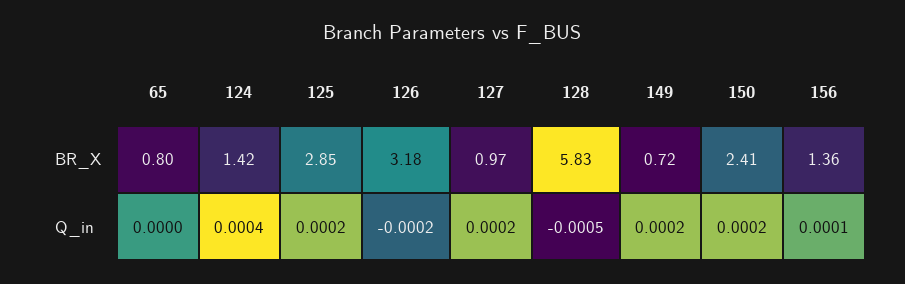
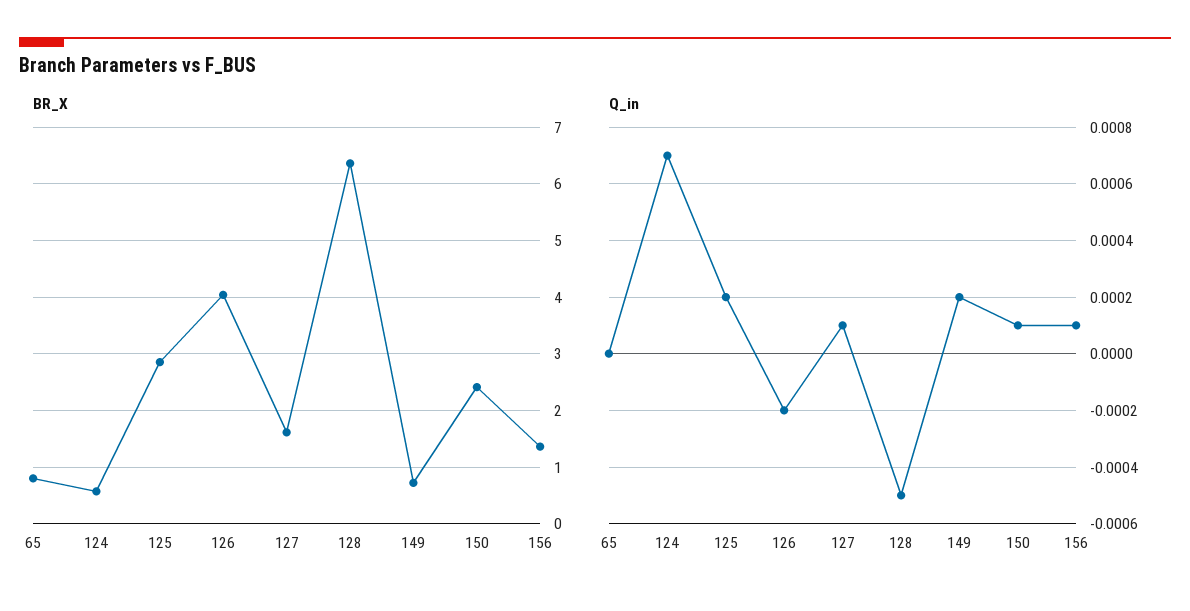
BR_X, 124: 1.42 -> 0.6
BR_X, 126: 3.18 -> 4
BR_X, 127: 0.97 -> 1.6
BR_X, 128: 5.83 -> 6.4
Q_in, 124: 0.0004 -> 0.0007
Q_in, 127: 0.0002 -> 0.0001
Q_in, 150: 0.0002 -> 0.0001

